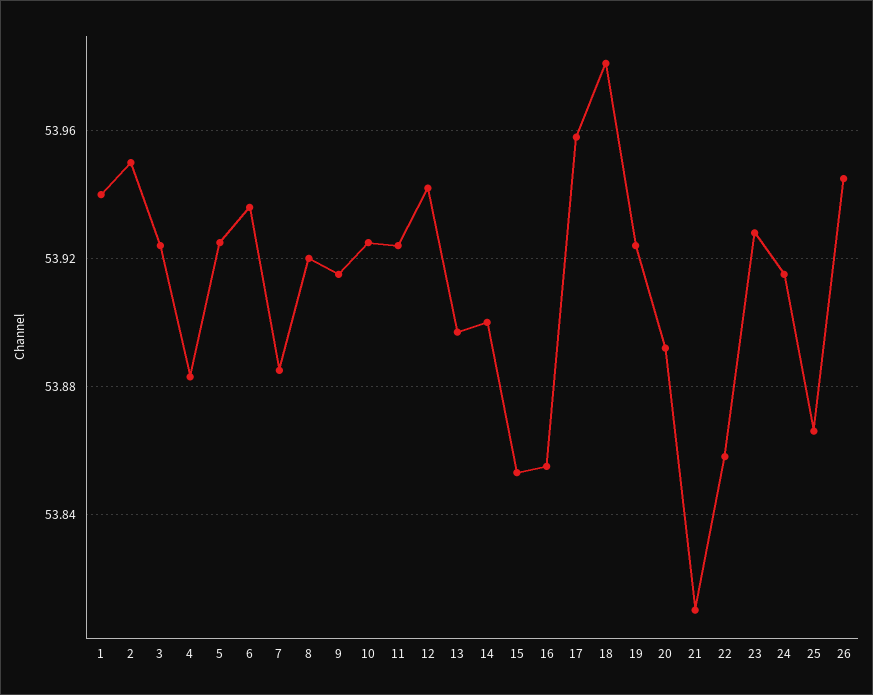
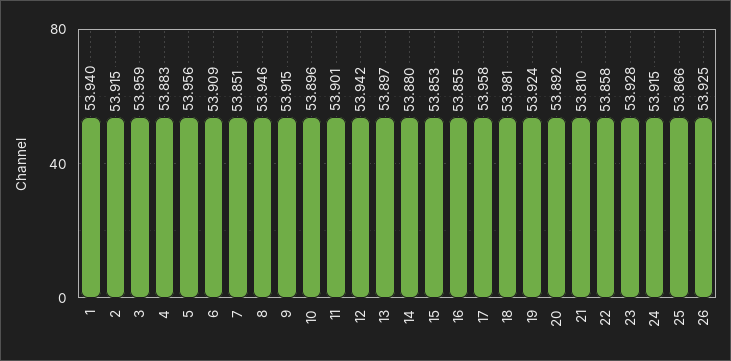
2: 53.95 -> 53.915
3: 53.925 -> 53.959
5: 53.925 -> 53.956
6: 53.935 -> 53.909
7: 53.885 -> 53.851
8: 53.92 -> 53.946
10: 53.925 -> 53.896
11: 53.925 -> 53.901
14: 53.9 -> 53.88
26: 53.945 -> 53.925

